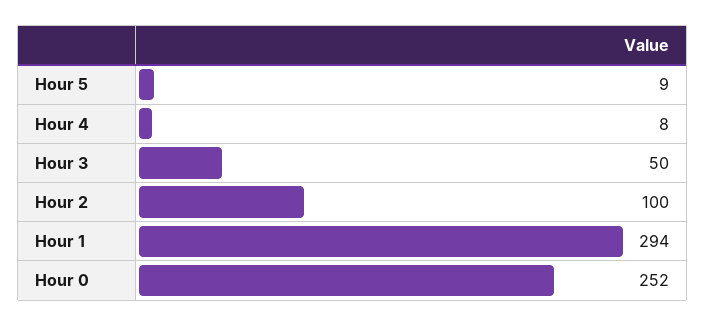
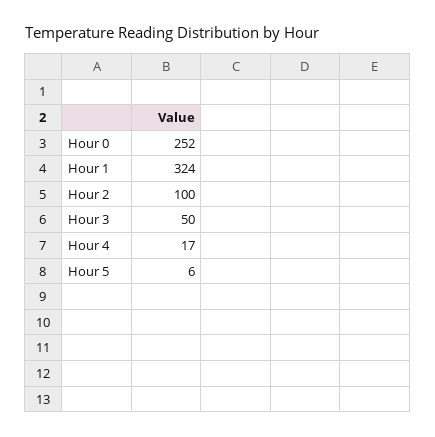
Hour 5: 9 -> 6
Hour 4: 8 -> 17
Hour 1: 294 -> 324

